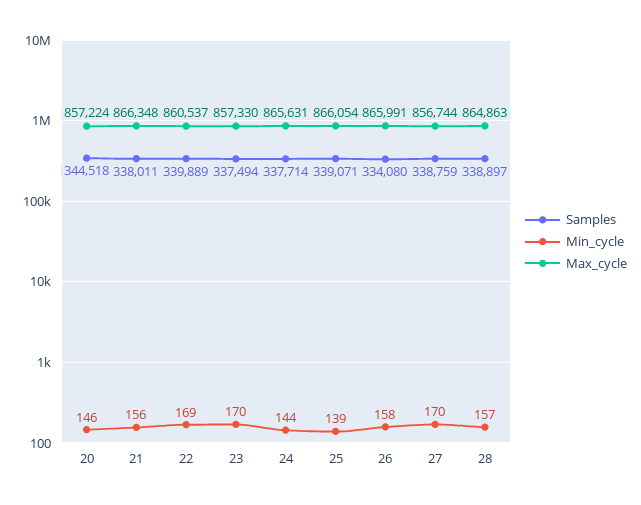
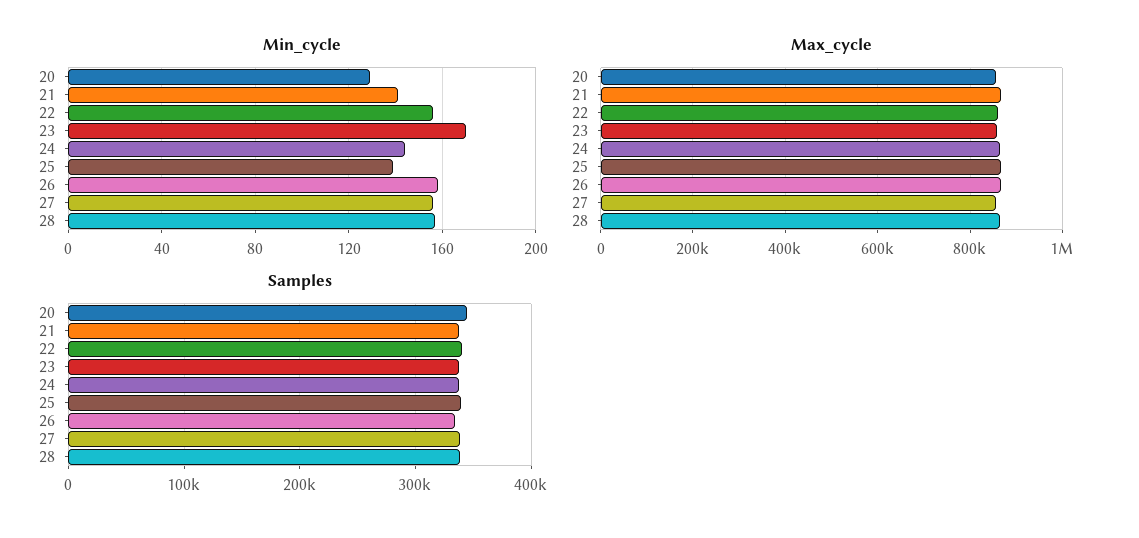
Min_cycle, 20: 146 -> 130
Min_cycle, 21: 156 -> 140
Min_cycle, 22: 169 -> 155
Min_cycle, 27: 170 -> 155

